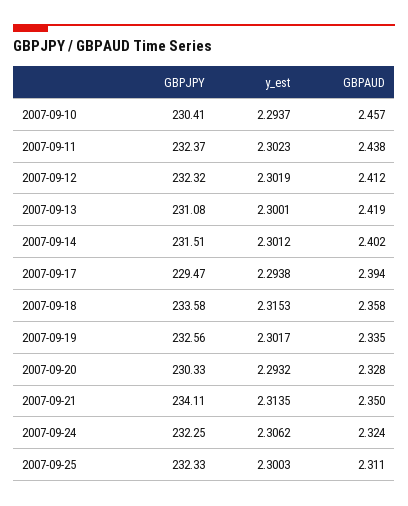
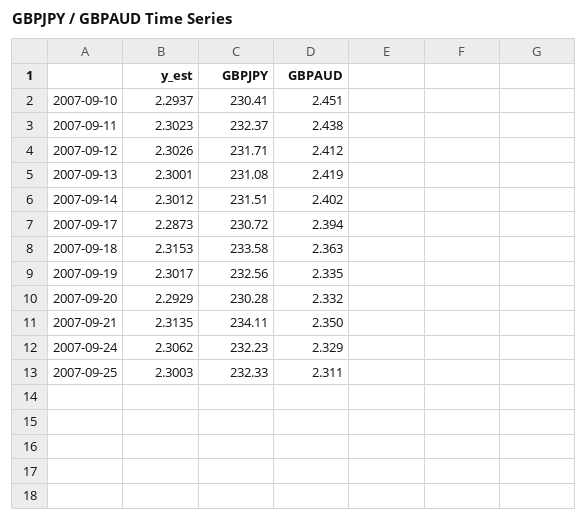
GBPAUD, 2007-09-10: 2.457 -> 2.451
GBPJPY, 2007-09-12: 232.32 -> 231.71
y_est, 2007-09-12: 2.3019 -> 2.3026
GBPJPY, 2007-09-17: 229.47 -> 230.72
y_est, 2007-09-17: 2.2938 -> 2.2873
GBPAUD, 2007-09-18: 2.358 -> 2.363
GBPJPY, 2007-09-20: 230.33 -> 230.28
y_est, 2007-09-20: 2.2932 -> 2.2929
GBPAUD, 2007-09-20: 2.328 -> 2.332
GBPJPY, 2007-09-24: 232.25 -> 232.23
GBPAUD, 2007-09-24: 2.324 -> 2.329

